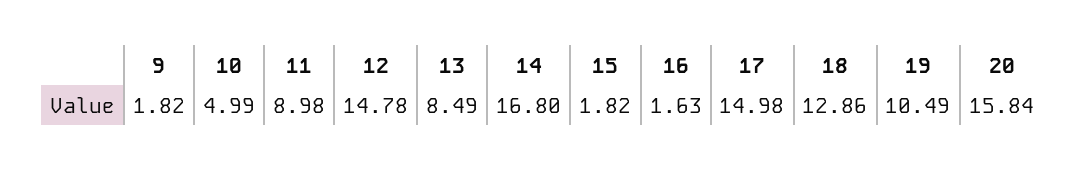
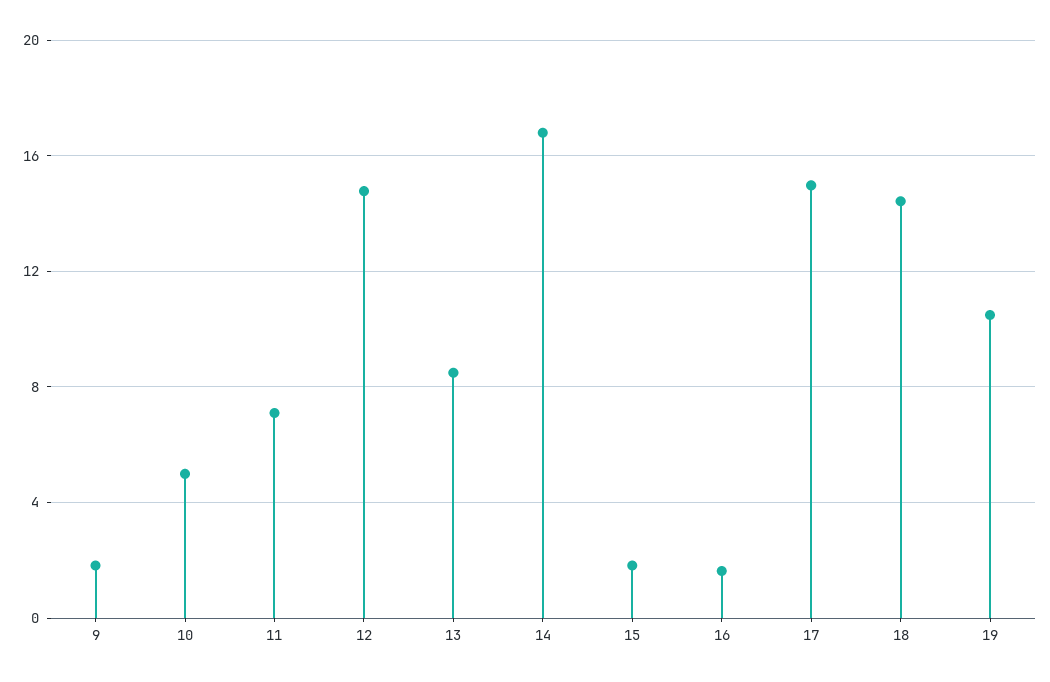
11: 8.98 -> 7
18: 12.86 -> 14.5
20: 15.84 -> none

